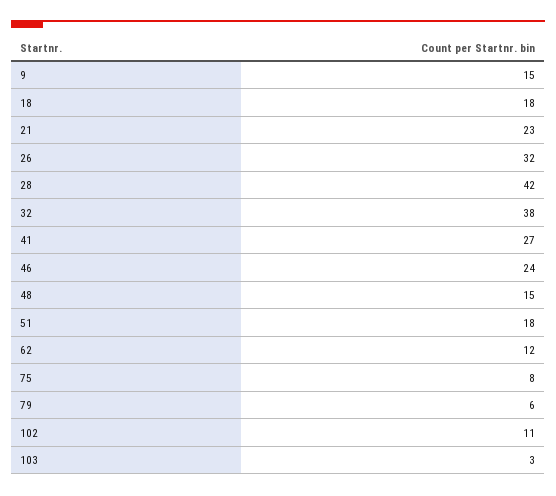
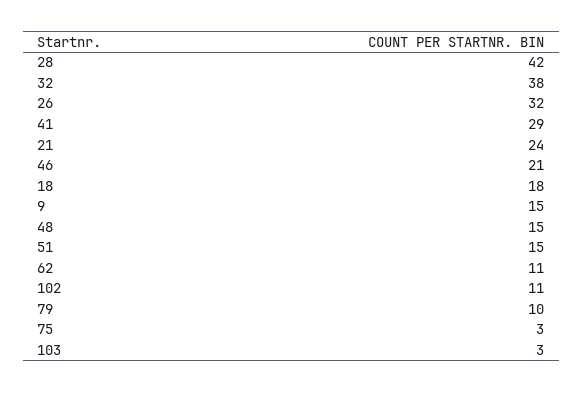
21: 23 -> 24
41: 27 -> 29
46: 24 -> 21
51: 18 -> 15
62: 12 -> 11
75: 8 -> 3
79: 6 -> 10

